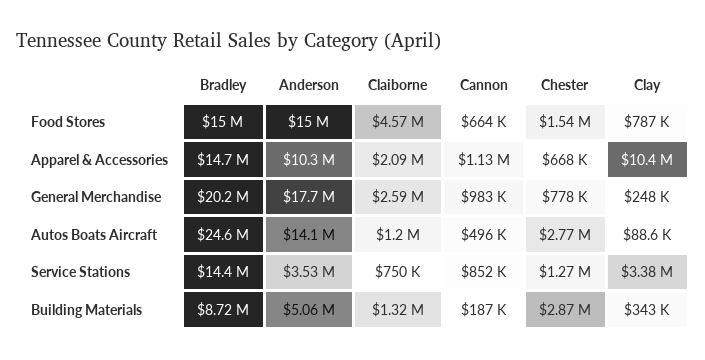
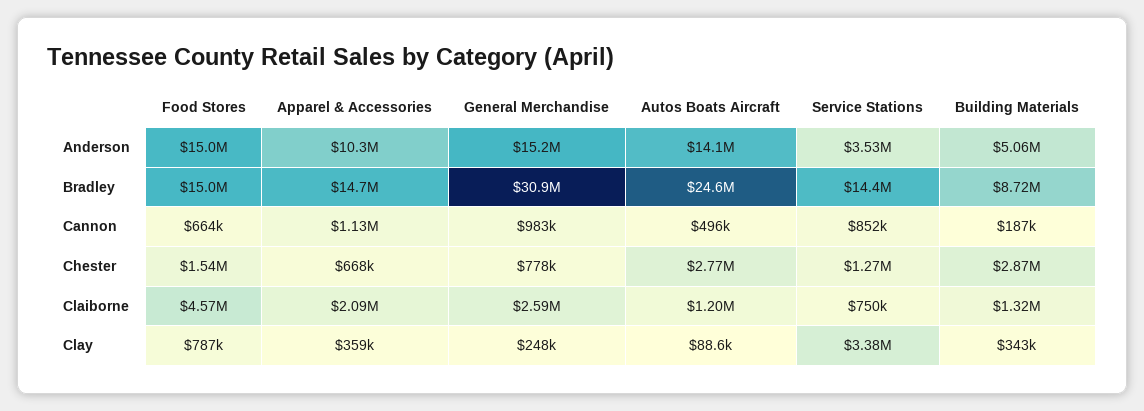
Clay, Apparel & Accessories: 10400000 -> 359000
Bradley, General Merchandise: 20200000 -> 30900000
Anderson, General Merchandise: 17700000 -> 15200000

